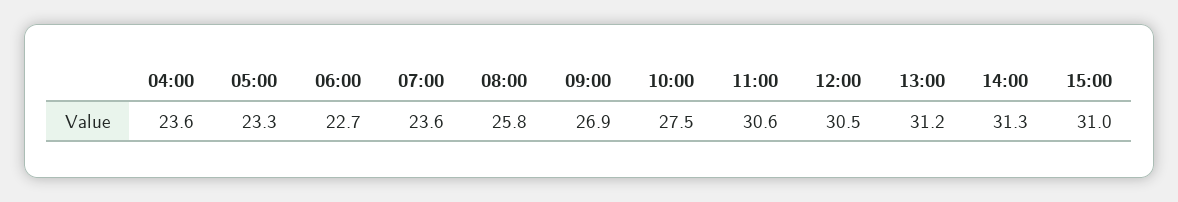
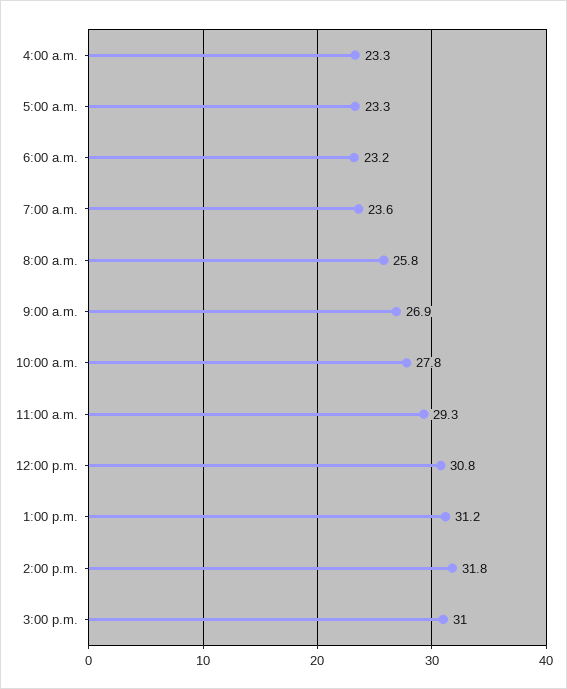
04:00: 23.6 -> 23.3
06:00: 22.7 -> 23.2
10:00: 27.5 -> 27.8
11:00: 30.6 -> 29.3
12:00: 30.5 -> 30.8
14:00: 31.3 -> 31.8

